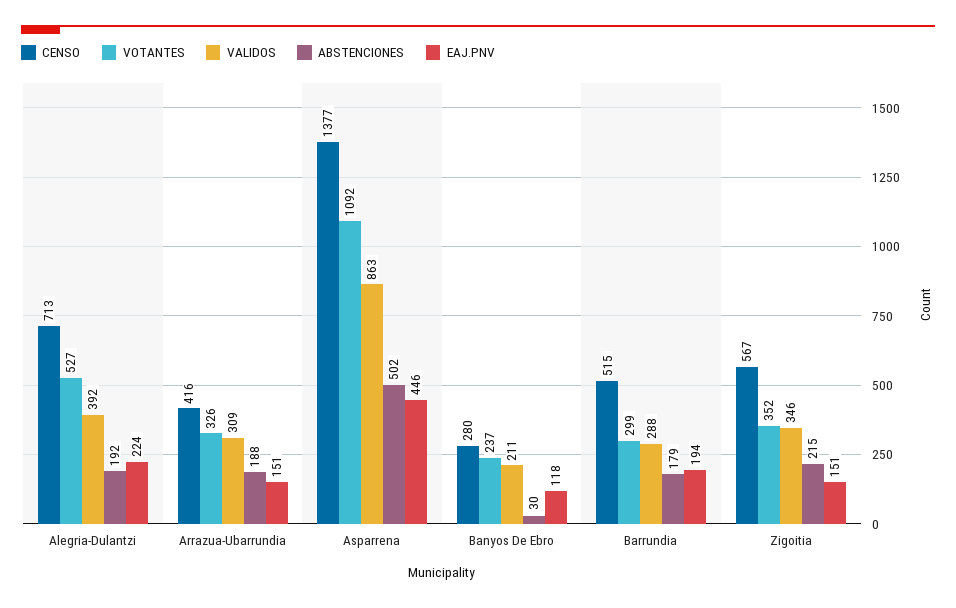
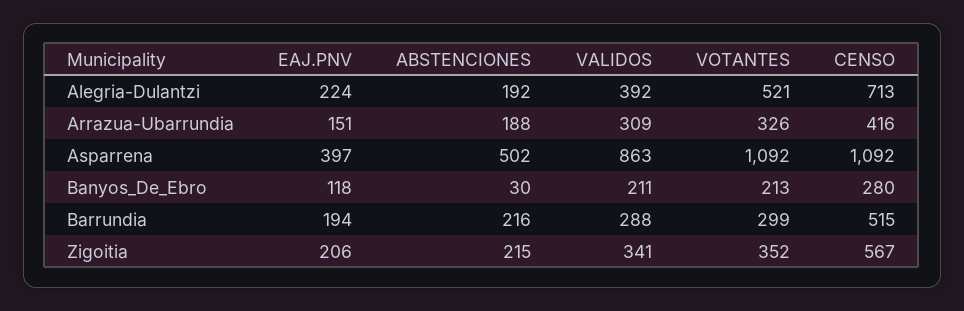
VOTANTES, Alegria-Dulantzi: 527 -> 521
CENSO, Asparrena: 1377 -> 1092
EAJ.PNV, Asparrena: 446 -> 397
VOTANTES, Banyos De Ebro: 237 -> 213
ABSTENCIONES, Barrundia: 179 -> 216
VALIDOS, Zigoitia: 346 -> 341
EAJ.PNV, Zigoitia: 151 -> 206

